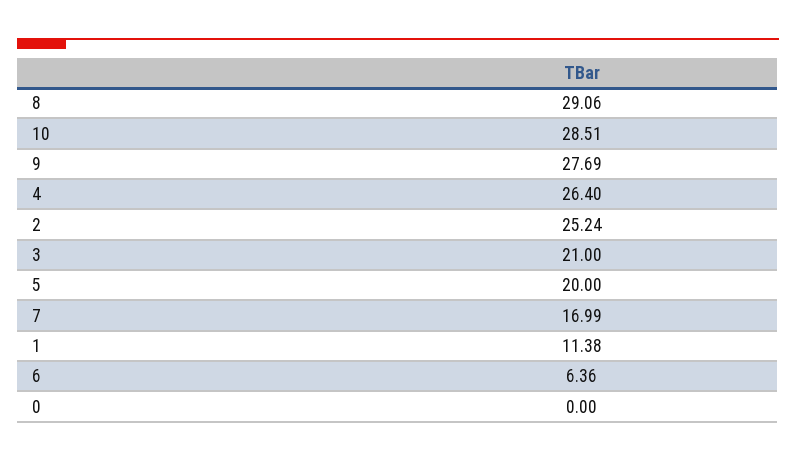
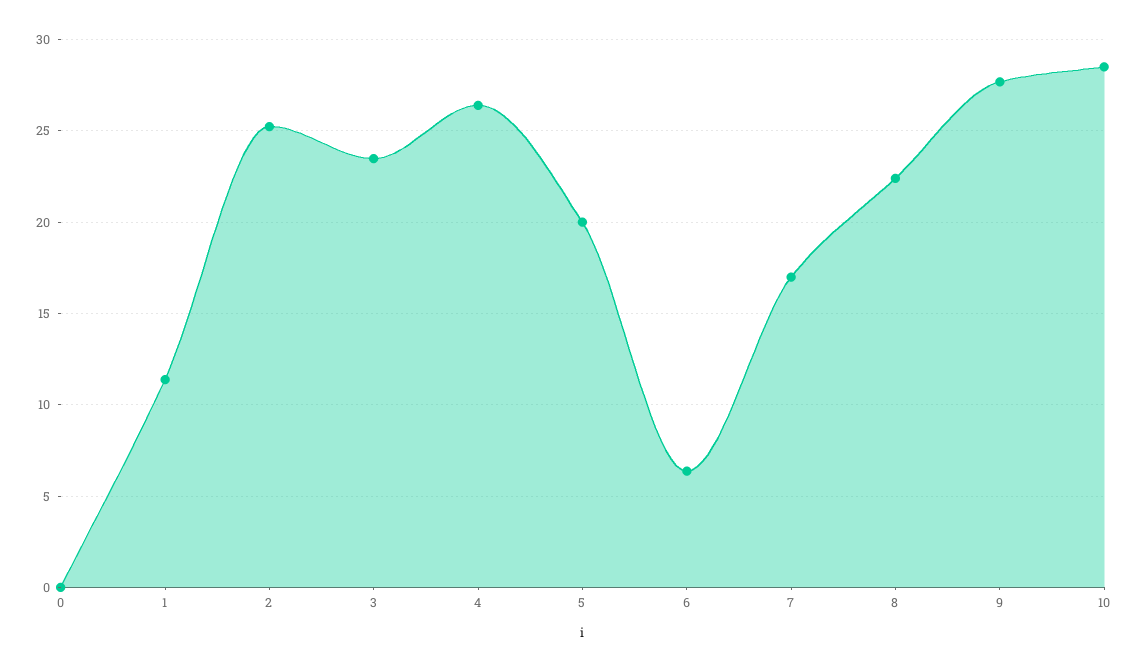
8: 29.06 -> 22.5
3: 21 -> 23.5

